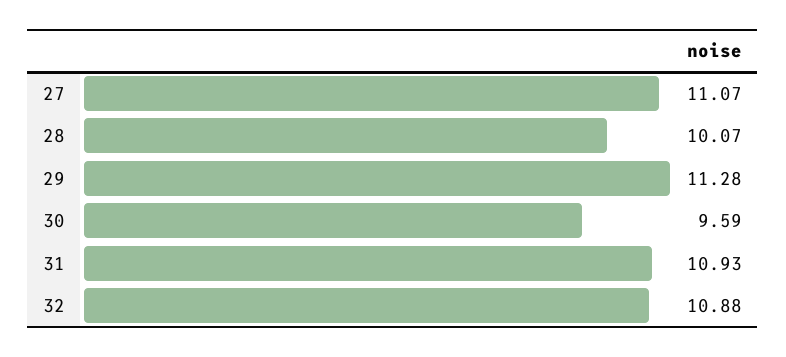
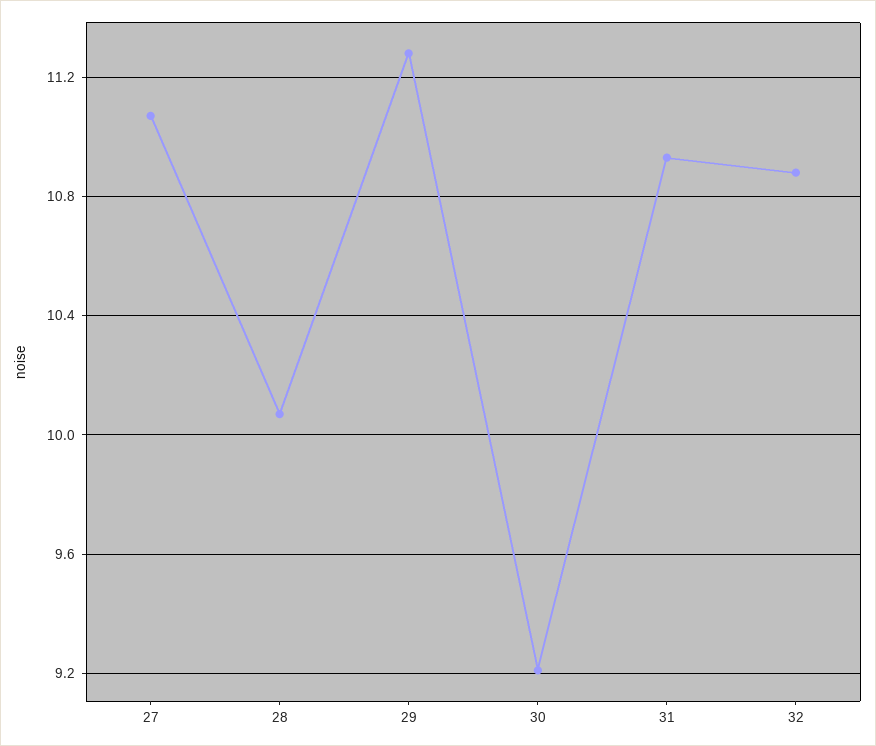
30: 9.59 -> 9.2

